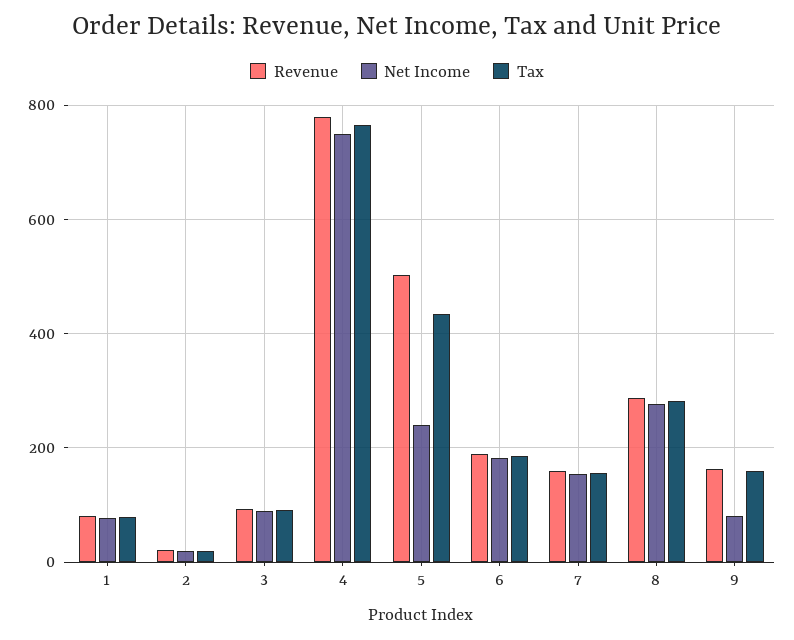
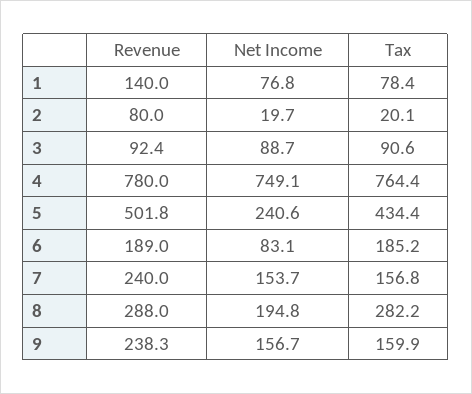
Revenue, 1: 80 -> 140
Revenue, 2: 20 -> 80
Net Income, 6: 180 -> 83.1
Revenue, 7: 160 -> 240
Net Income, 8: 280 -> 194.8
Revenue, 9: 160 -> 238.3
Net Income, 9: 80 -> 156.7

